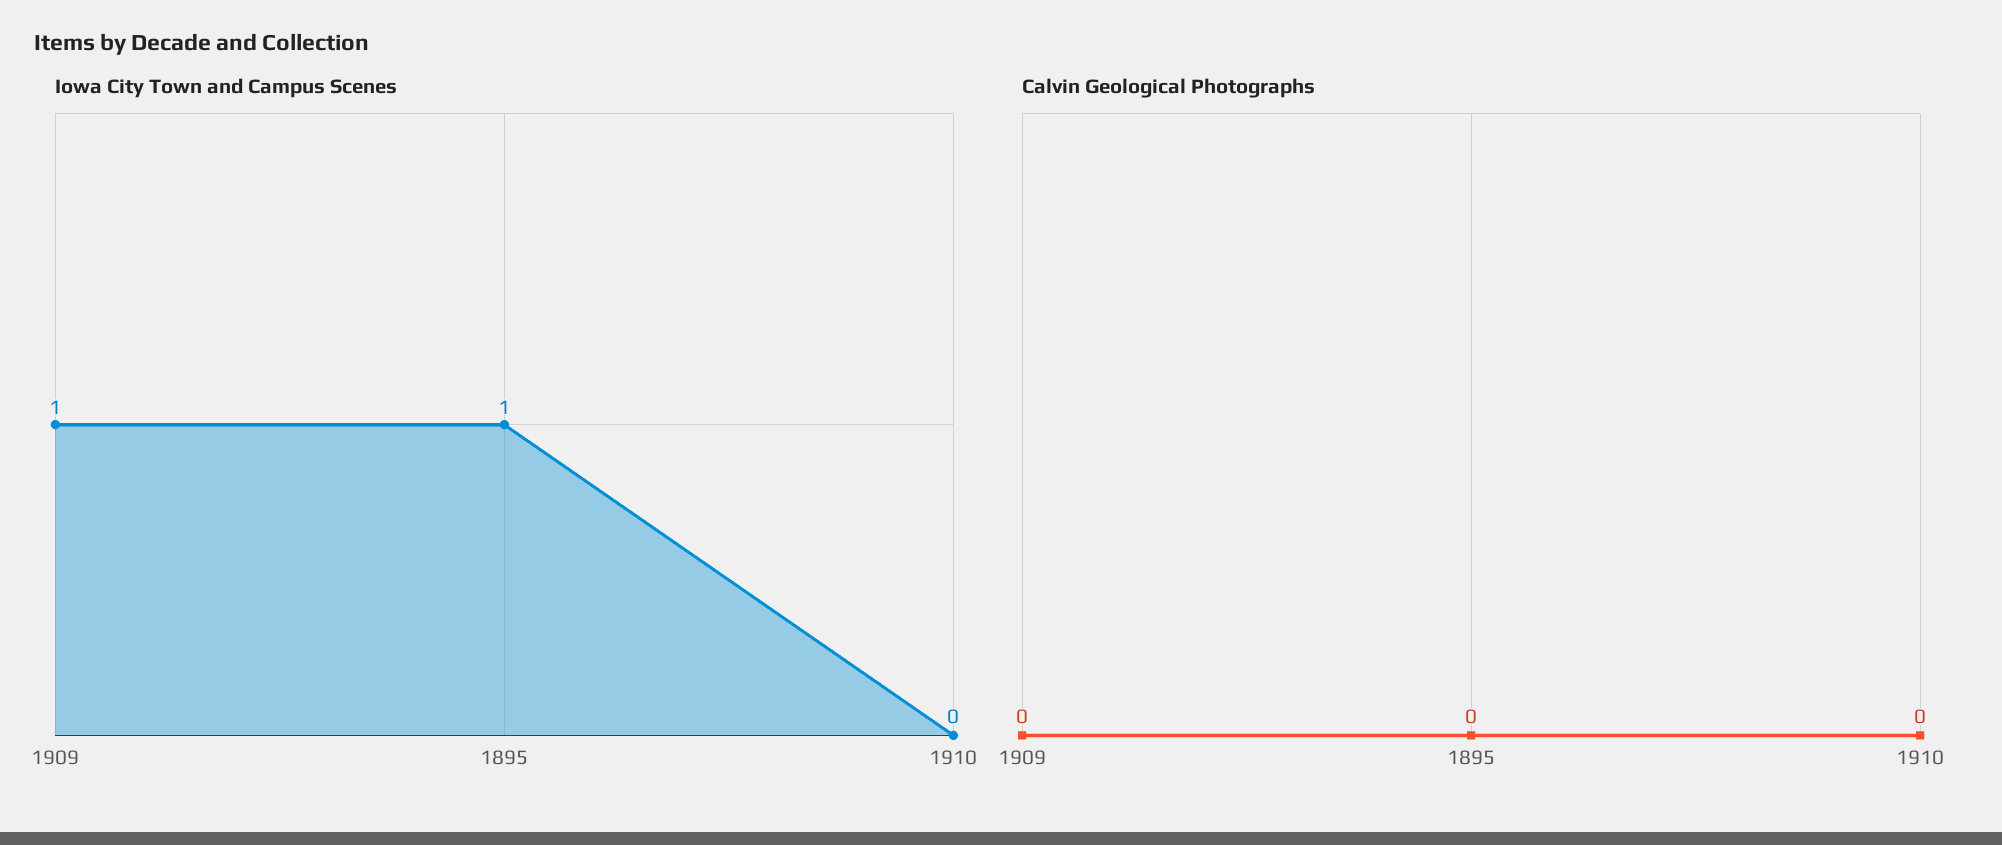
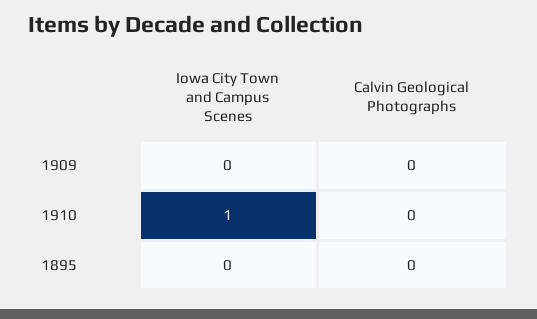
Iowa City Town and Campus Scenes, 1909: 1 -> 0
Iowa City Town and Campus Scenes, 1895: 1 -> 0
Iowa City Town and Campus Scenes, 1910: 0 -> 1

